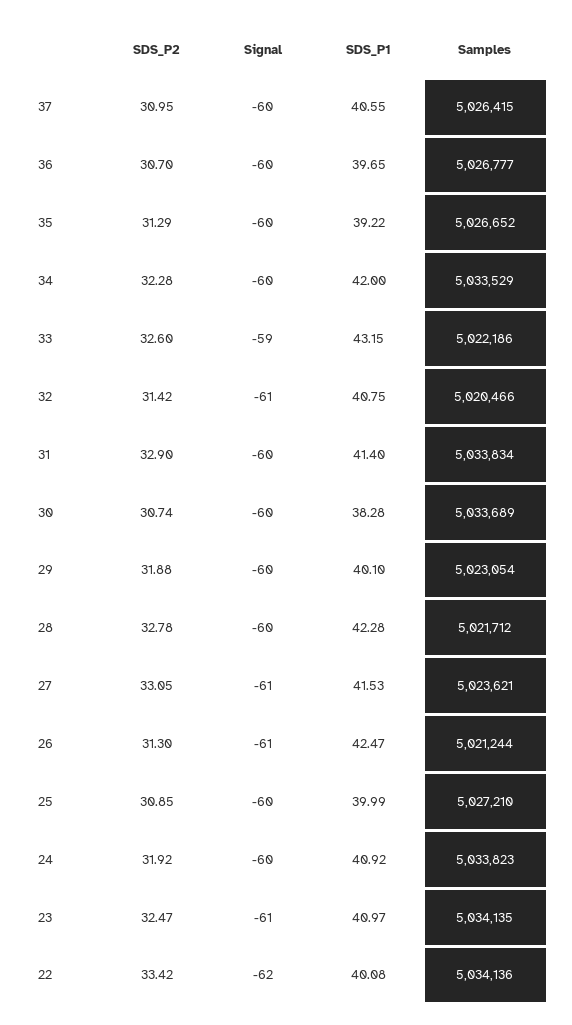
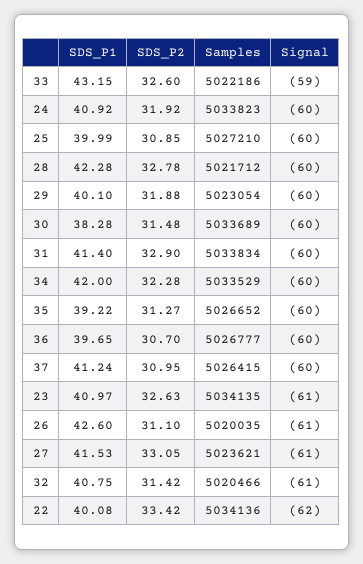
SDS_P1, 37: 40.55 -> 41.24
SDS_P2, 35: 31.29 -> 31.27
SDS_P2, 30: 30.74 -> 31.48
SDS_P2, 26: 31.3 -> 31.1
SDS_P1, 26: 42.47 -> 42.6
Samples, 26: 5021244 -> 5020035
SDS_P2, 23: 32.47 -> 32.63

